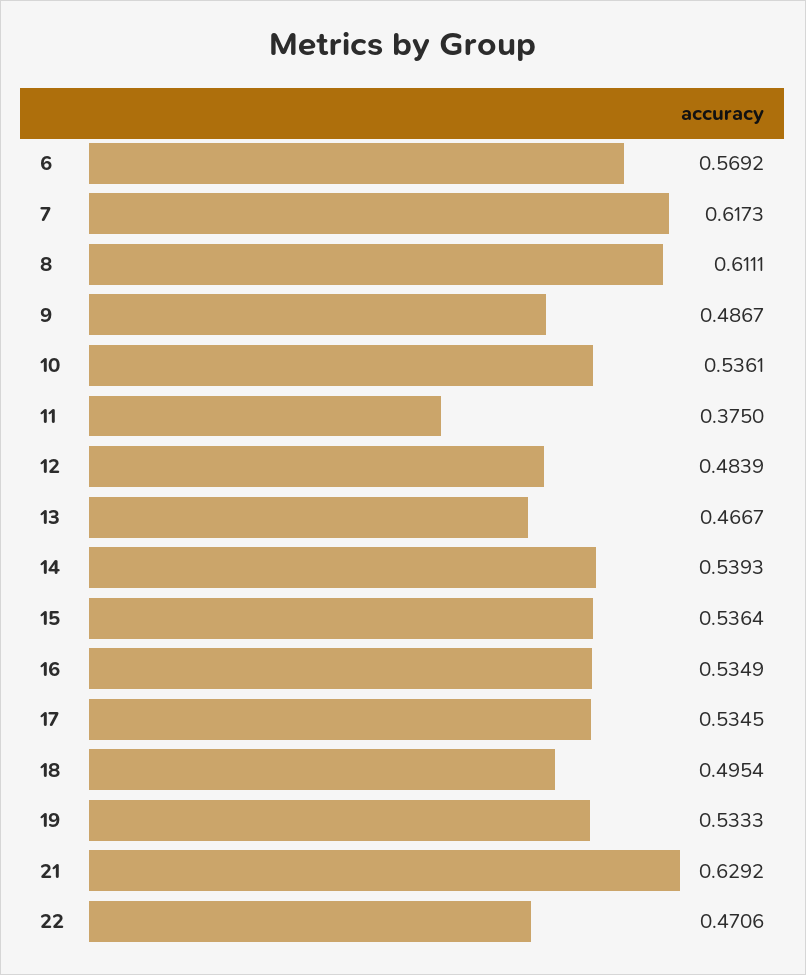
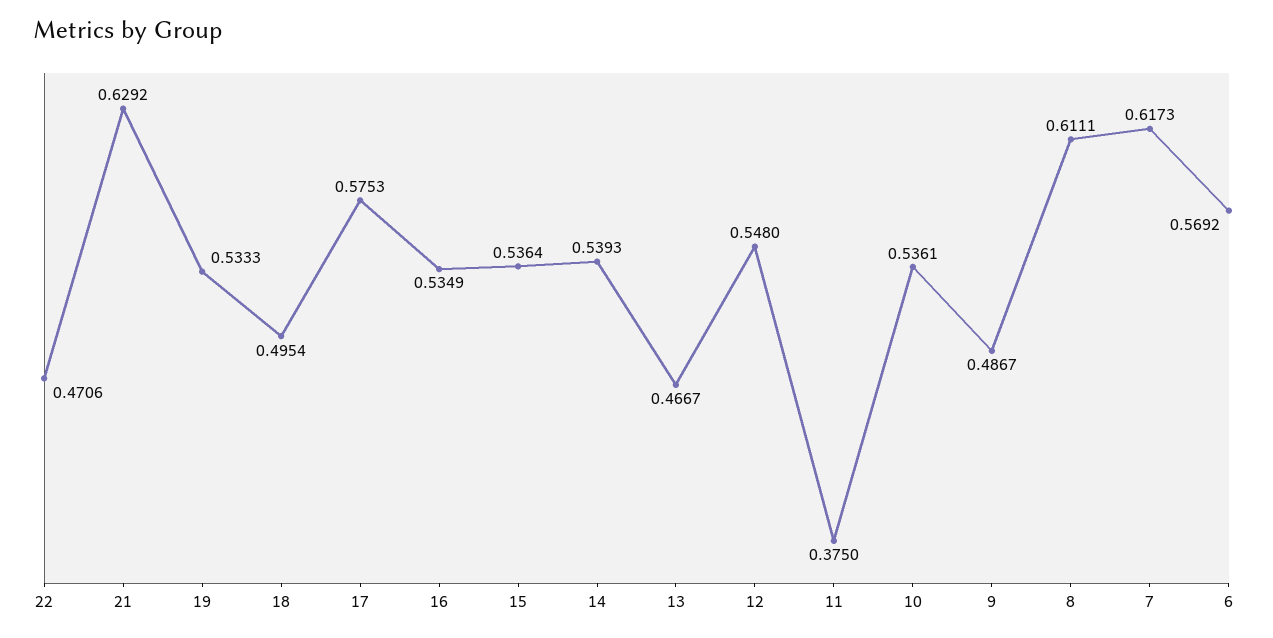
12: 0.4839 -> 0.548
17: 0.5345 -> 0.5753

